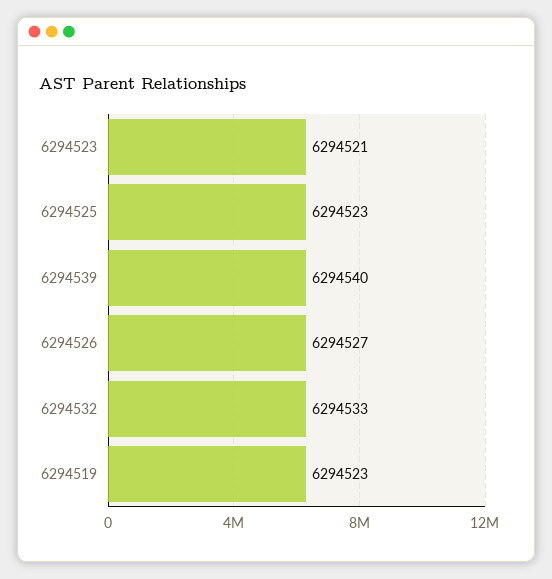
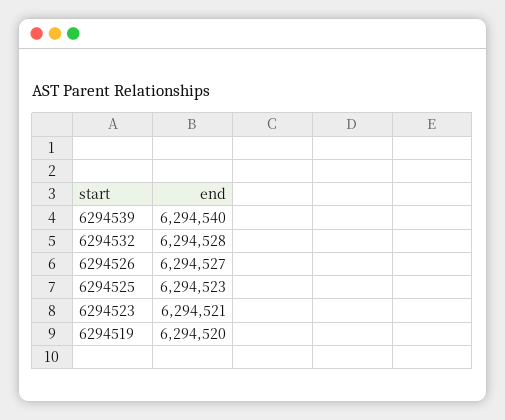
6294532: 6294533 -> 6294528
6294519: 6294523 -> 6294520

